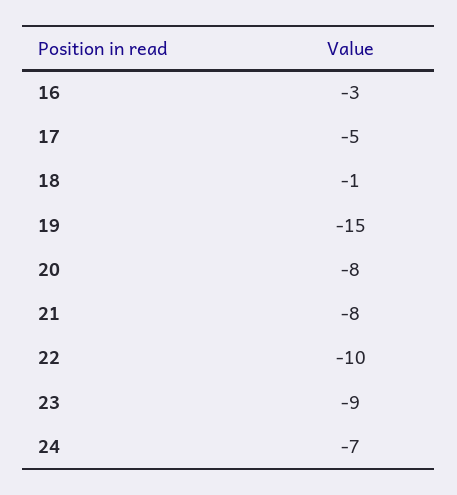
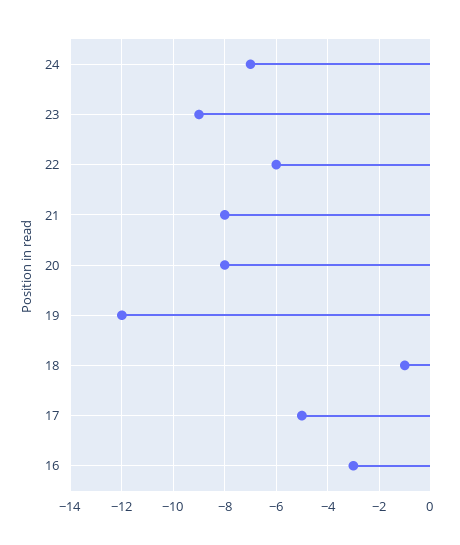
19: -15 -> -12
22: -10 -> -6

